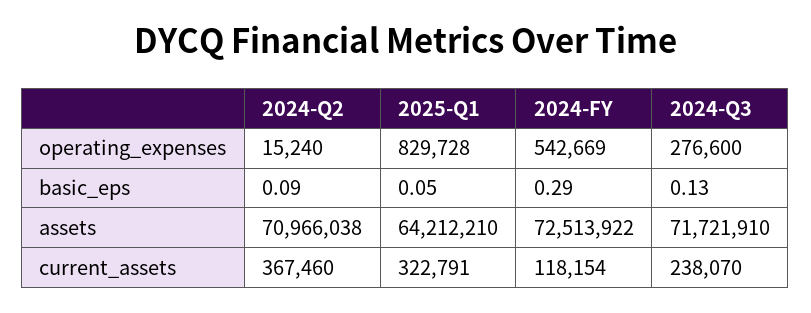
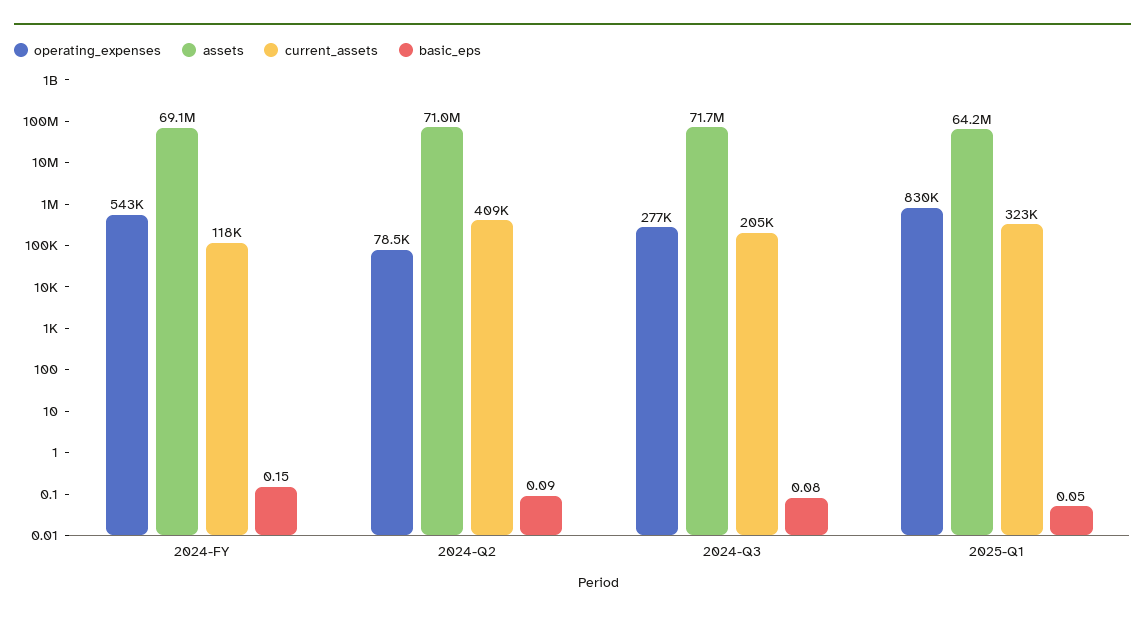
operating_expenses, 2024-Q2: 15240 -> 78500
basic_eps, 2024-FY: 0.29 -> 0.15
basic_eps, 2024-Q3: 0.13 -> 0.08
assets, 2024-FY: 72513922 -> 69100000
current_assets, 2024-Q2: 367460 -> 409000
current_assets, 2024-Q3: 238070 -> 205000

